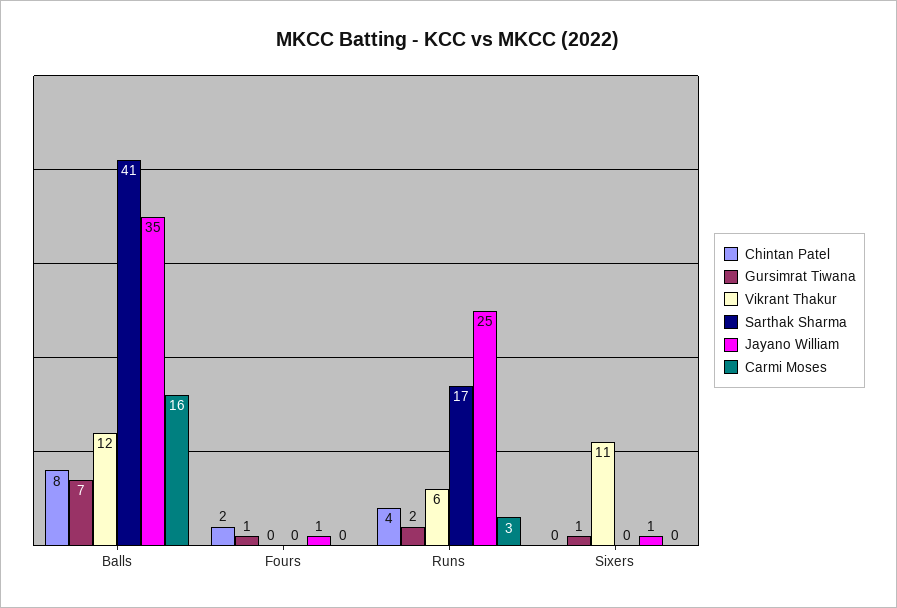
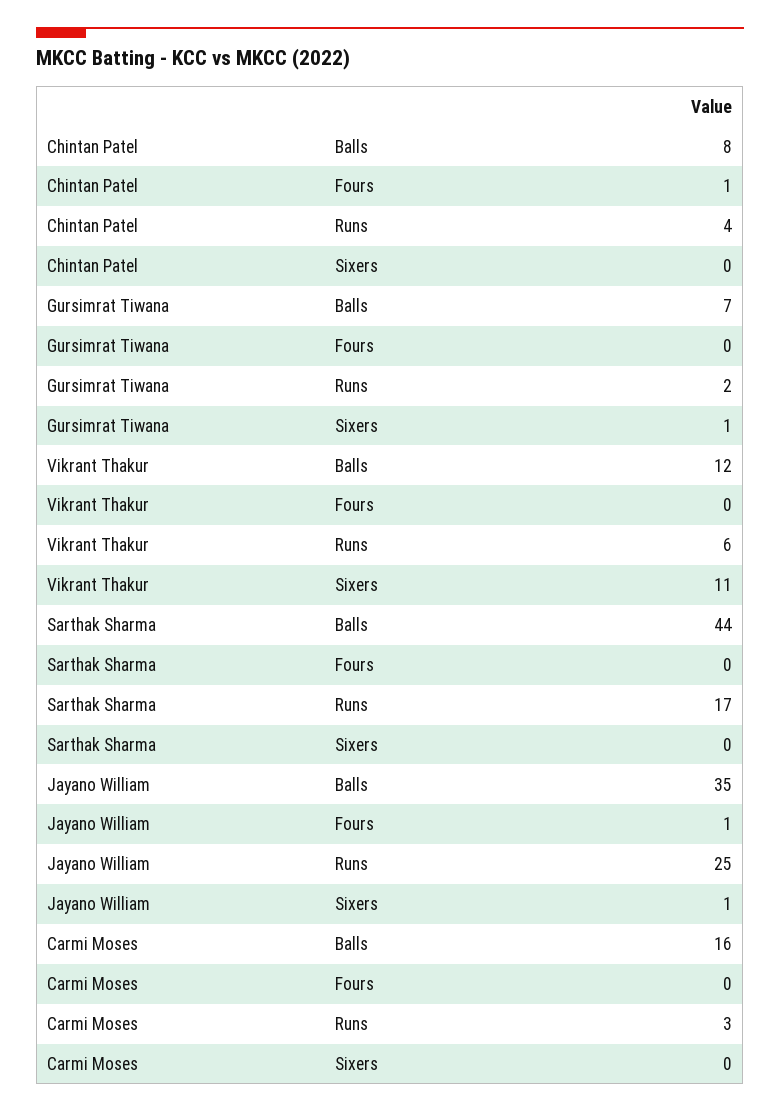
Sarthak Sharma, Balls: 41 -> 44
Chintan Patel, Fours: 2 -> 1
Gursimrat Tiwana, Fours: 1 -> 0

